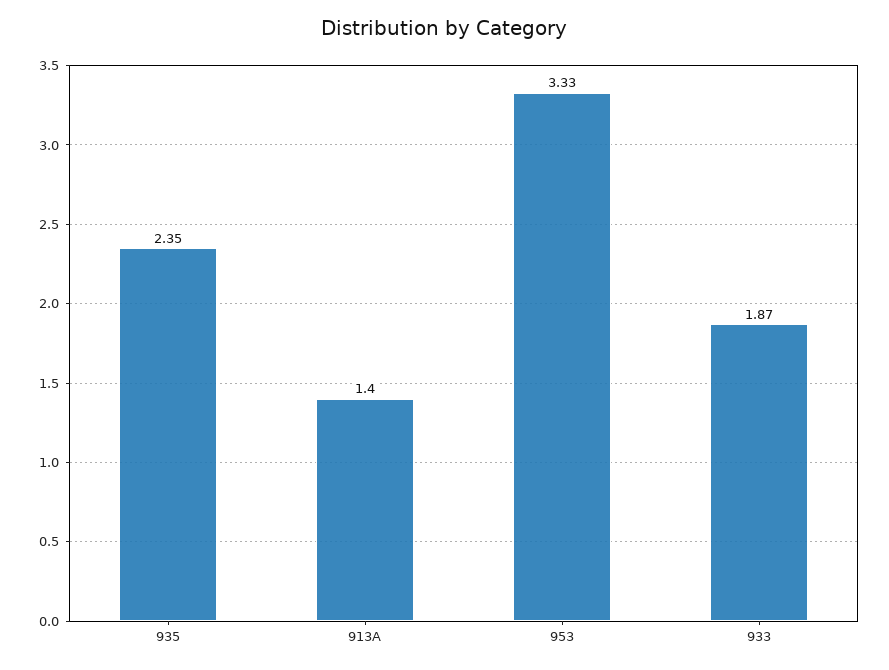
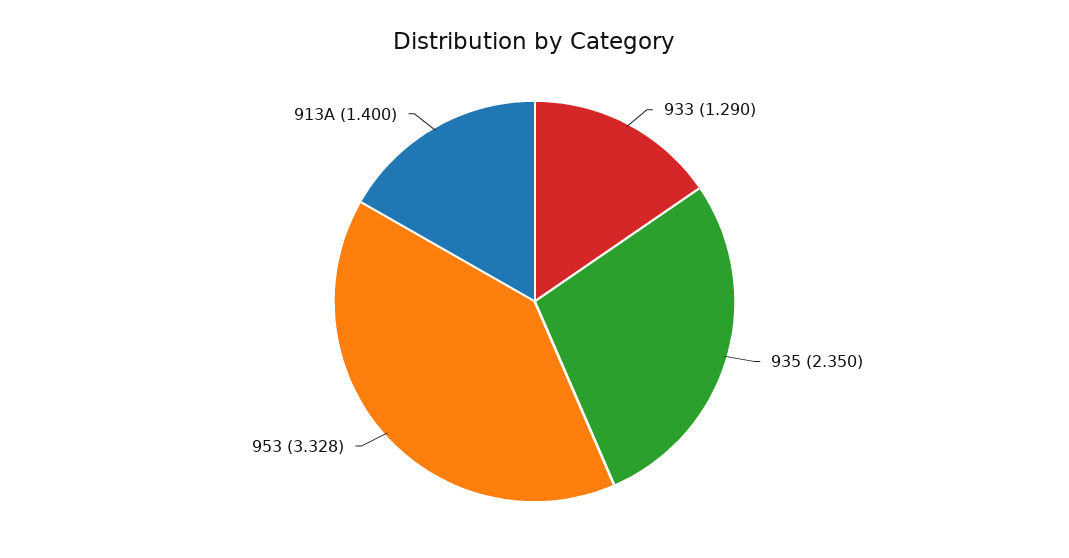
933: 1.87 -> 1.29

